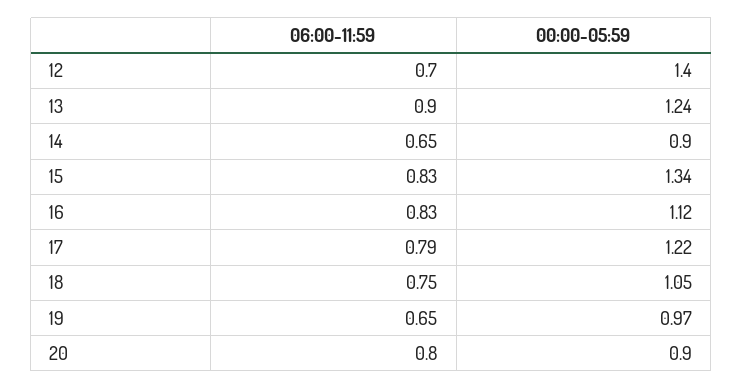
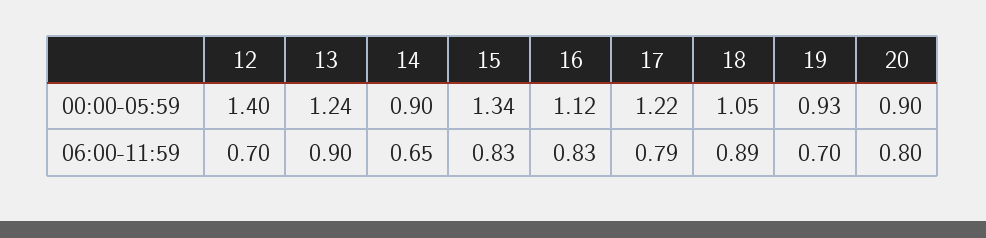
06:00-11:59, 18: 0.75 -> 0.89
06:00-11:59, 19: 0.65 -> 0.7
00:00-05:59, 19: 0.97 -> 0.93

